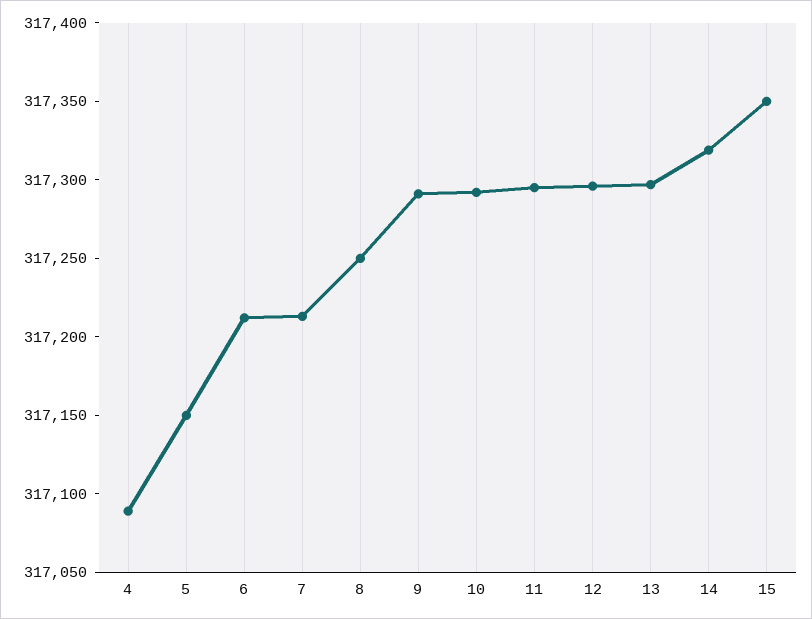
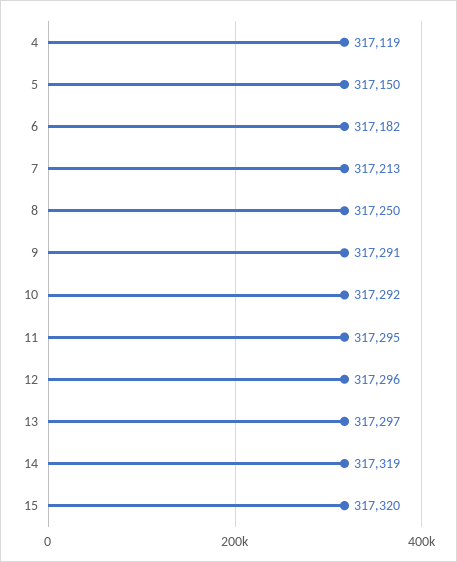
4: 317090 -> 317119
6: 317210 -> 317182
15: 317350 -> 317320

